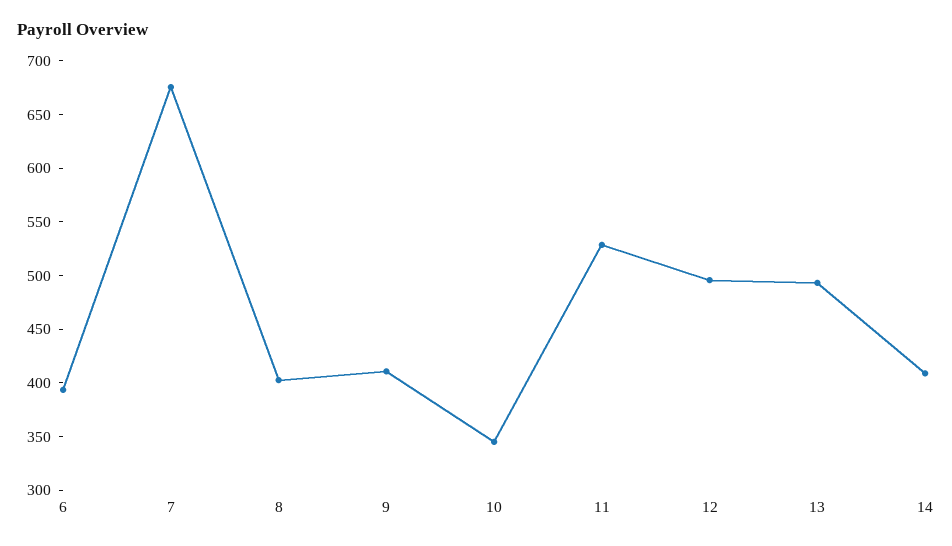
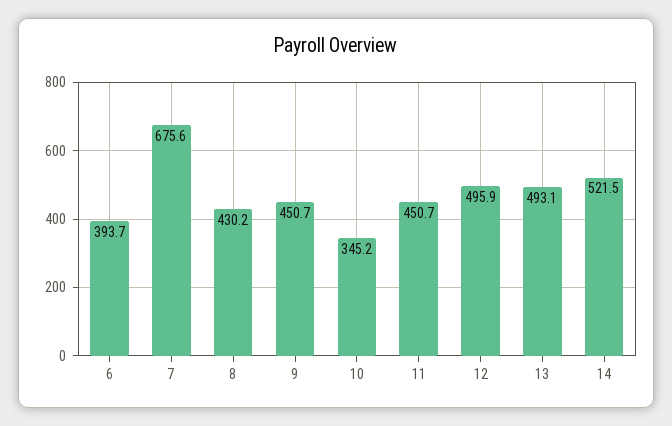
8: 400 -> 430.2
9: 410 -> 450.7
11: 530 -> 450.7
14: 410 -> 521.5

